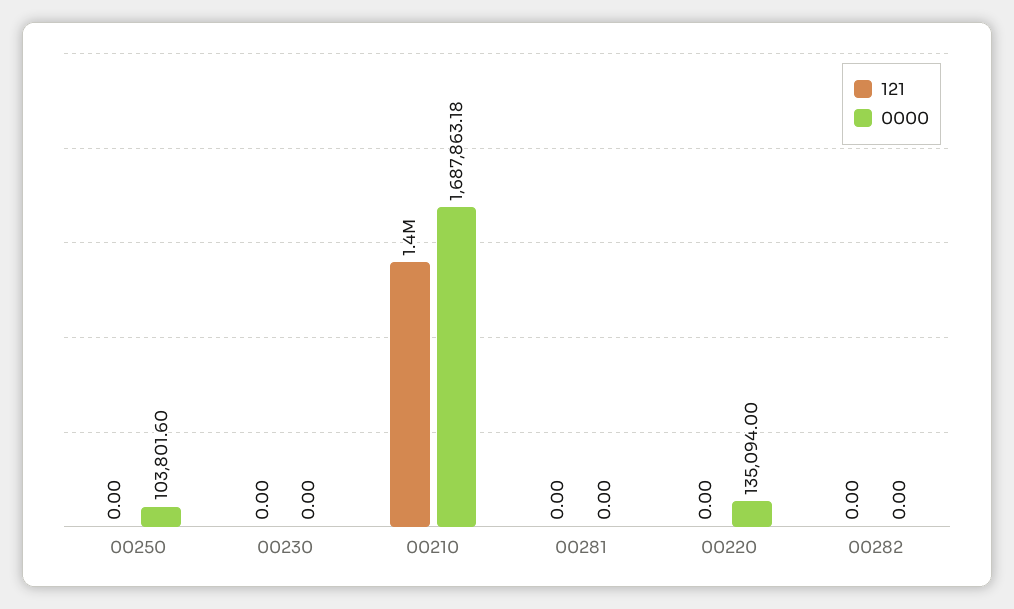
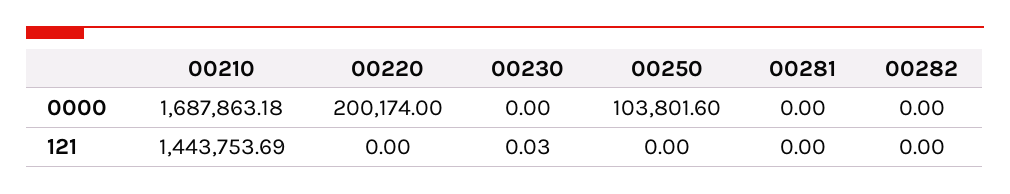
121, 00230: 0 -> 0.03
0000, 00220: 135094 -> 200174

